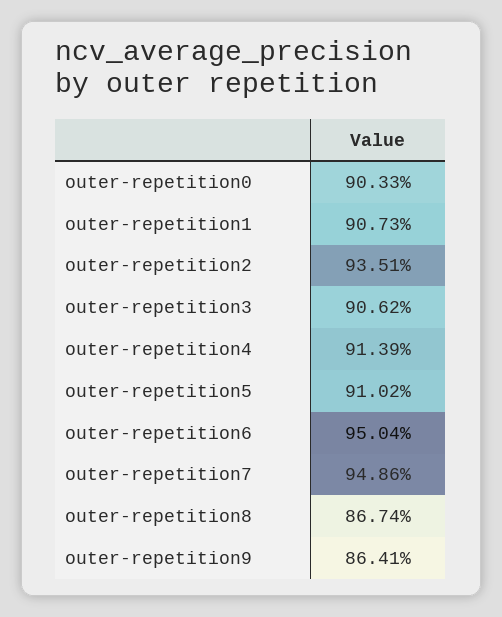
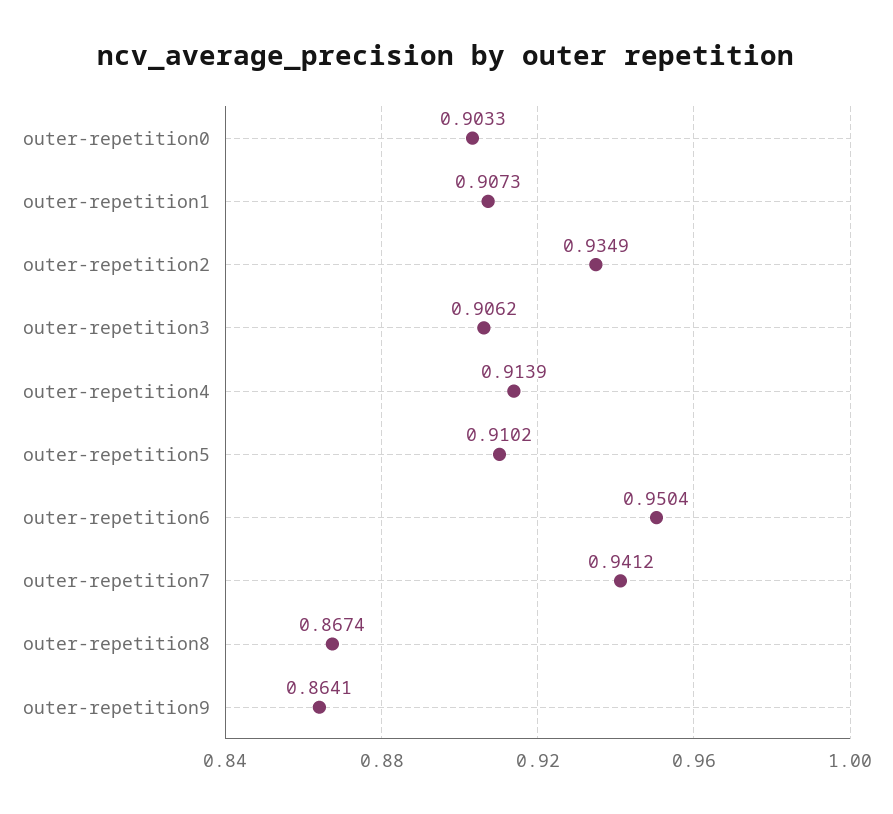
outer-repetition2: 0.9351 -> 0.9349
outer-repetition7: 0.9486 -> 0.9412

